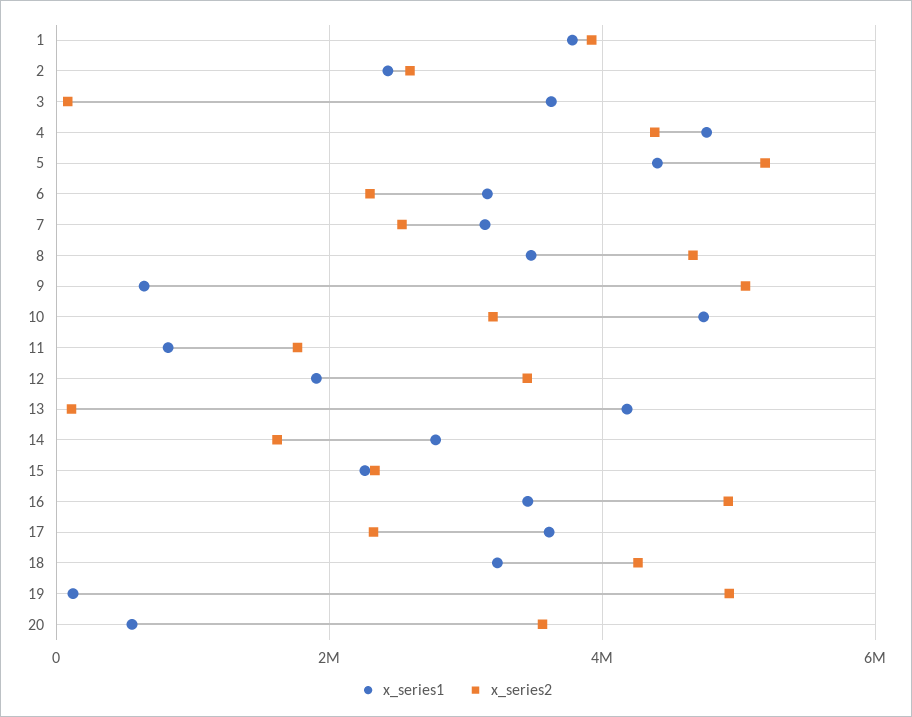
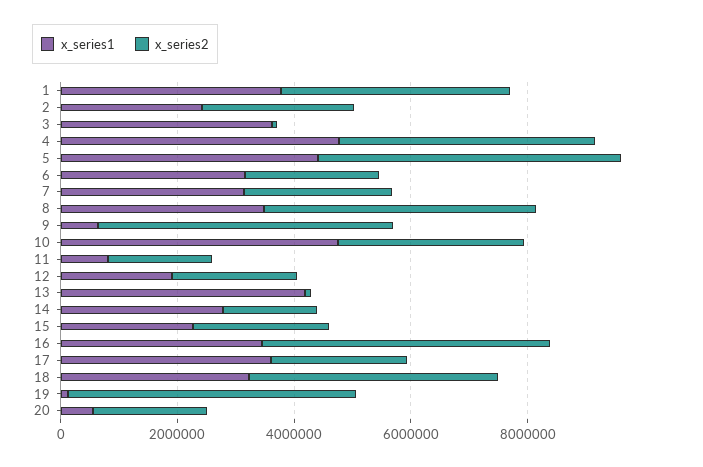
x_series2, 12: 3400000 -> 2000000
x_series2, 20: 3600000 -> 2000000

